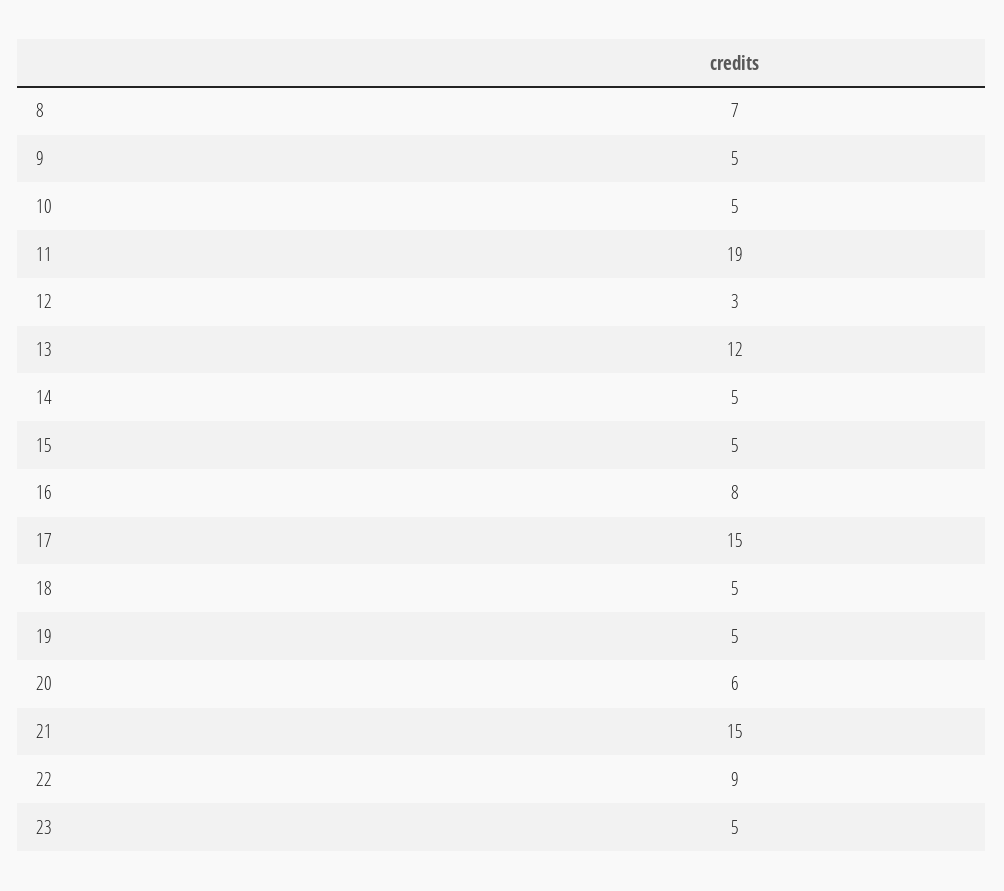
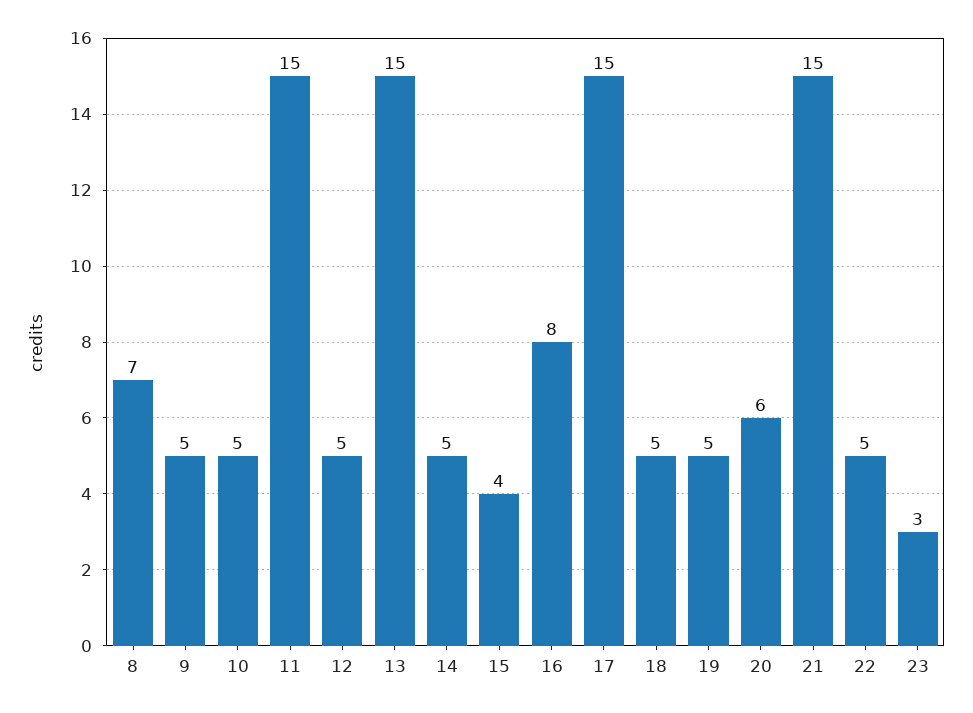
11: 19 -> 15
12: 3 -> 5
13: 12 -> 15
15: 5 -> 4
22: 9 -> 5
23: 5 -> 3

